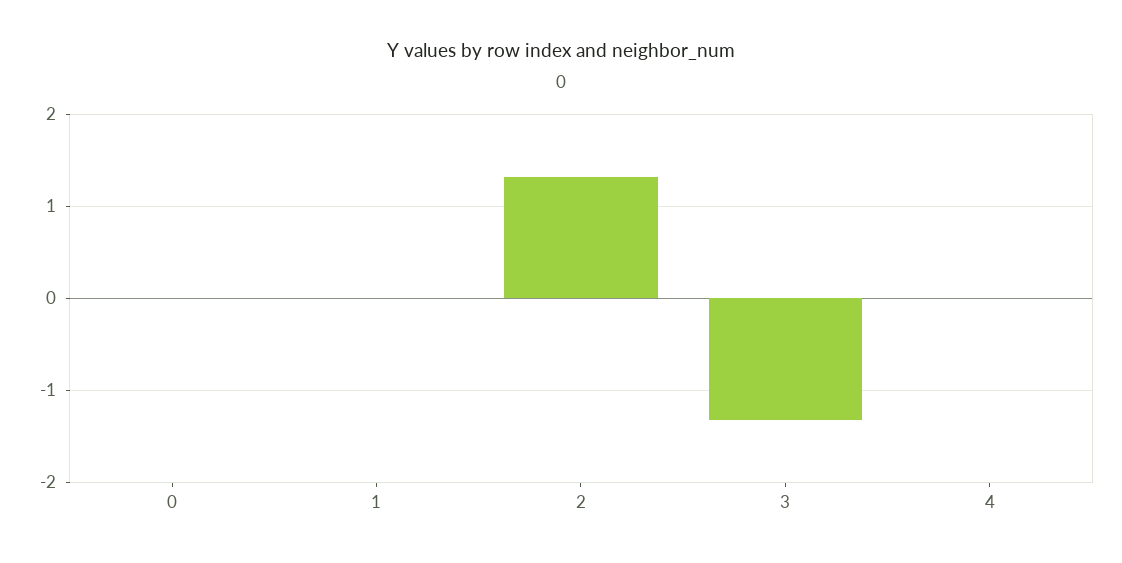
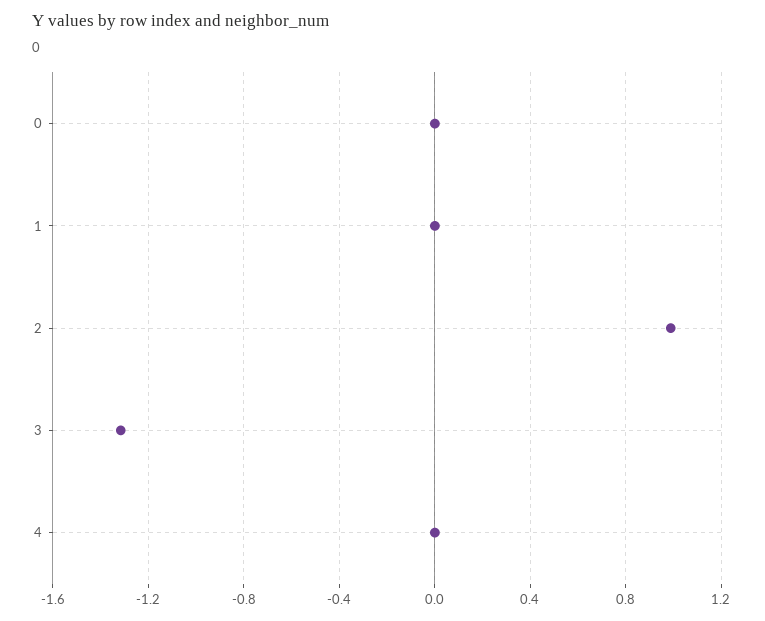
2: 1.3 -> 1

